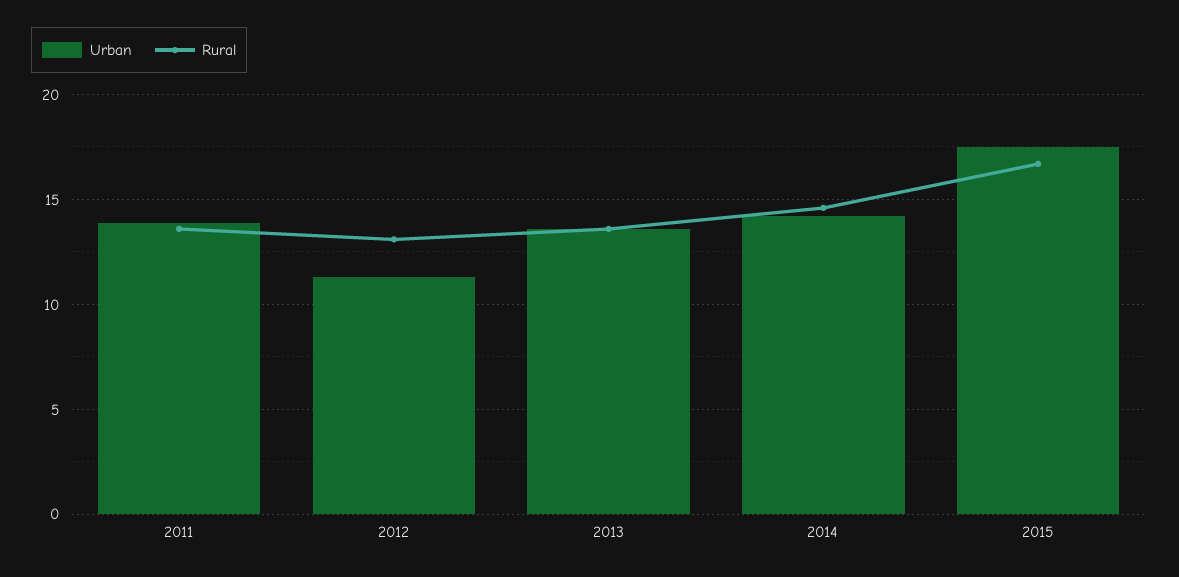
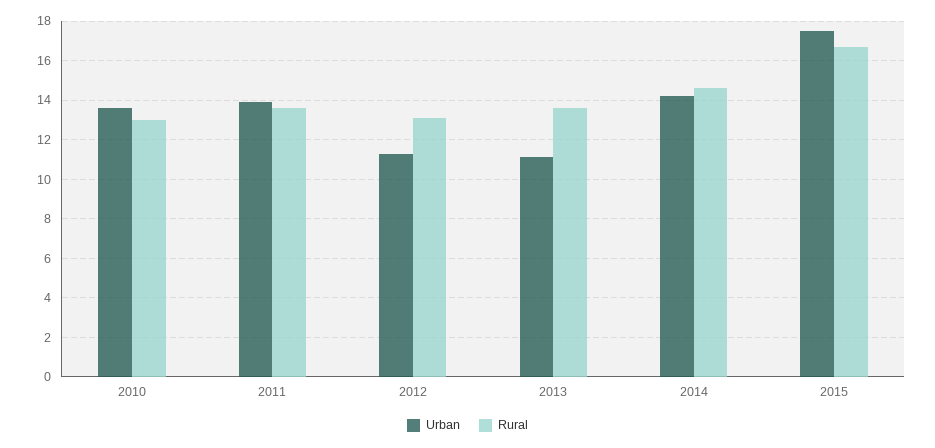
Urban, 2013: 13.5 -> 11
Urban, 2010: none -> 13.5
Rural, 2010: none -> 13

